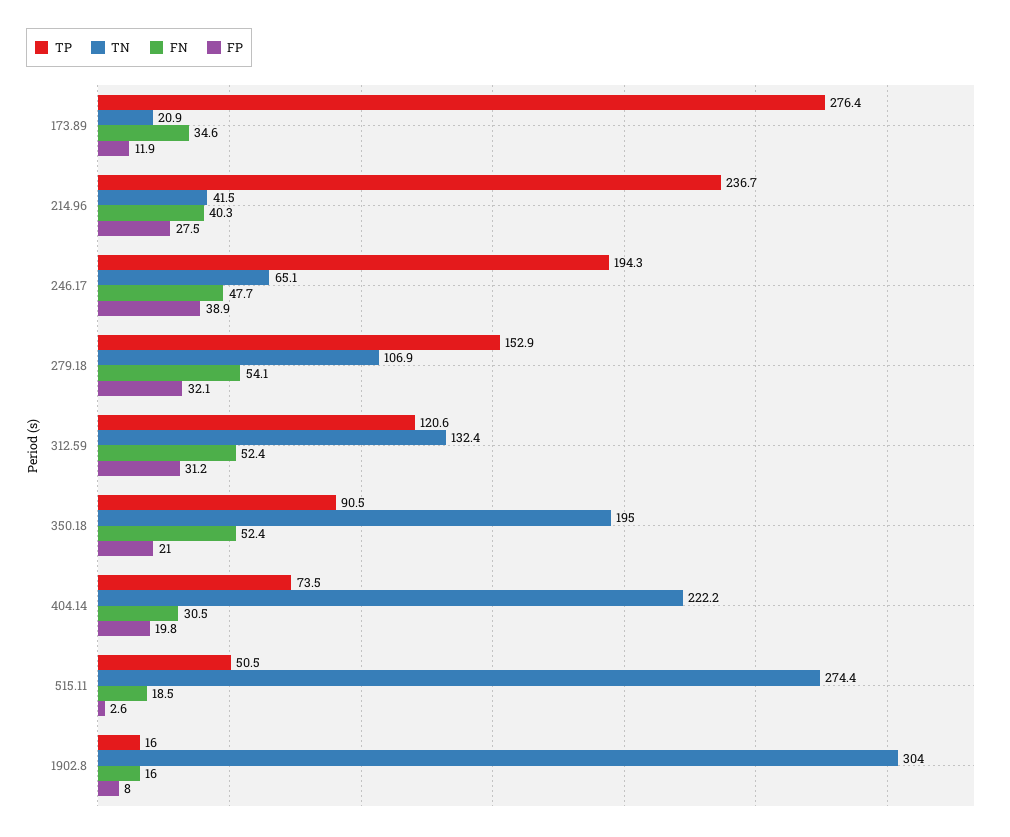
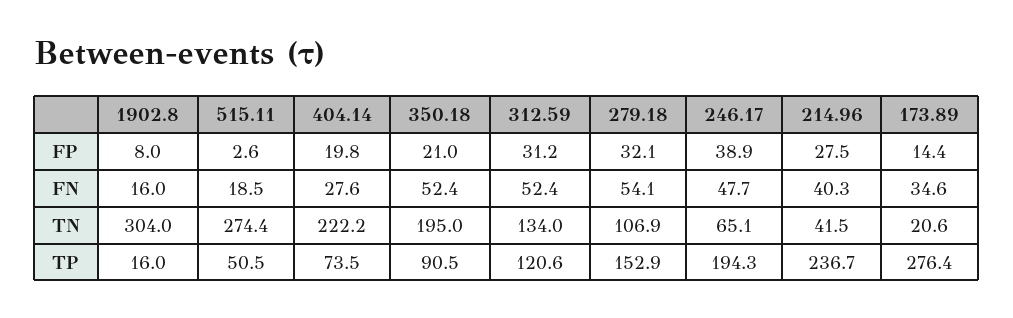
TN, 173.89: 20.9 -> 20.6
FP, 173.89: 11.9 -> 14.4
TN, 312.59: 132.4 -> 134
FN, 404.14: 30.5 -> 27.6

